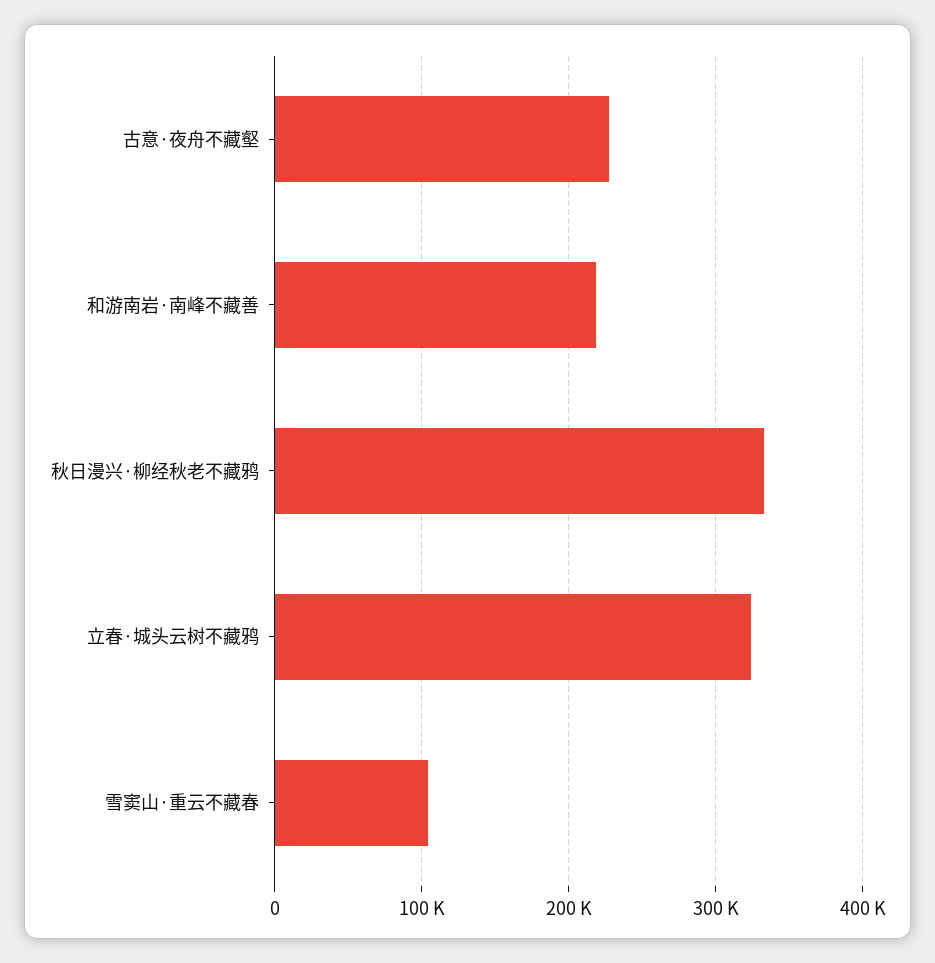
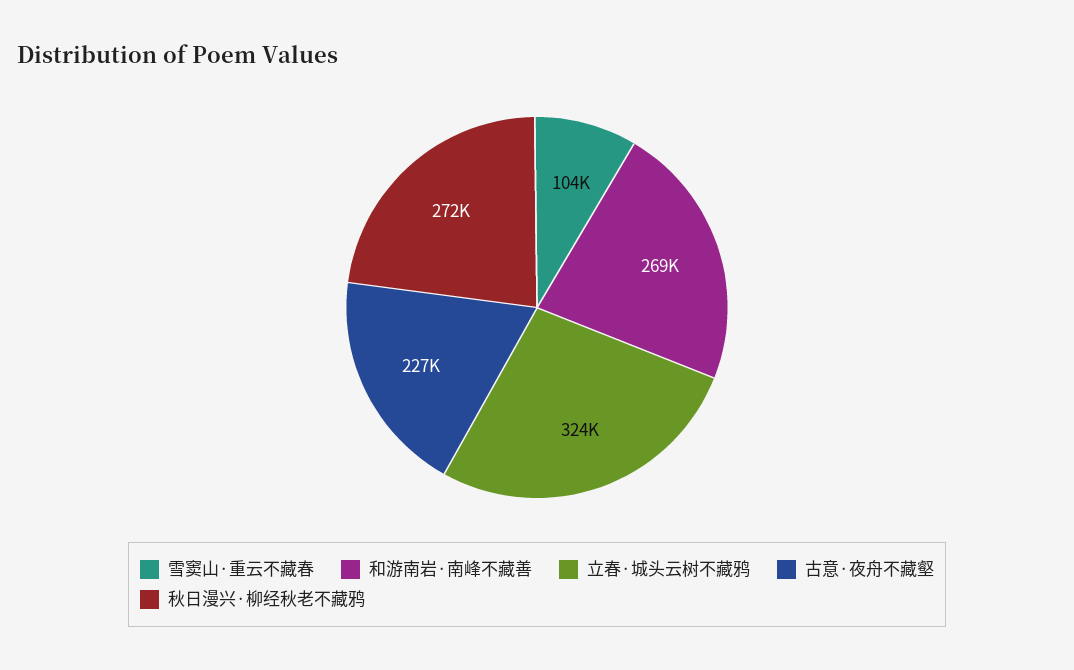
和游南岩·南峰不藏善: 220000 -> 269000
秋日漫兴·柳经秋老不藏鸦: 330000 -> 272000

